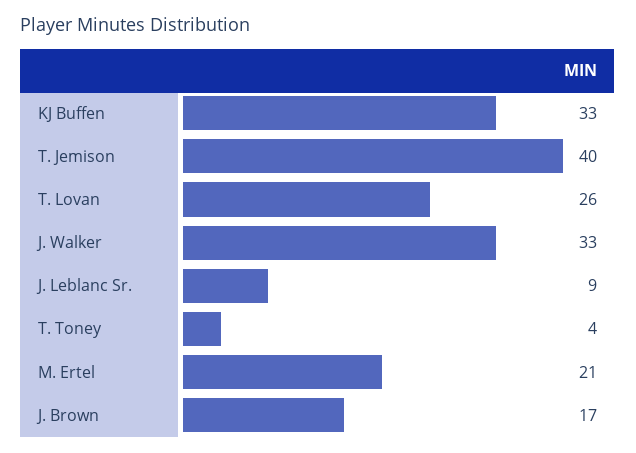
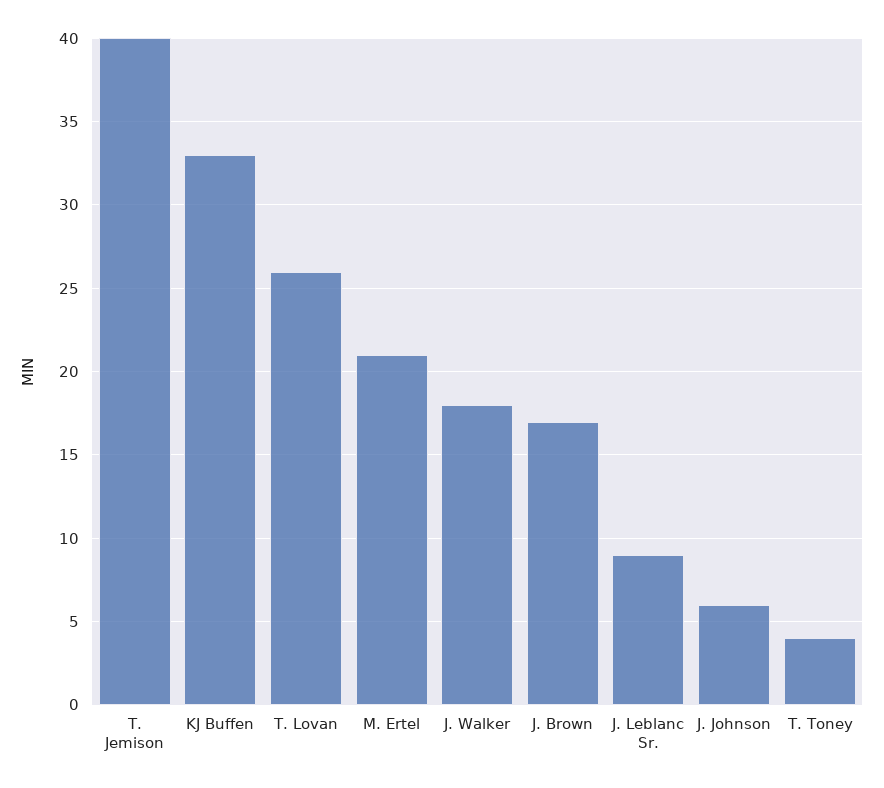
J. Walker: 33 -> 18
J. Johnson: none -> 6

